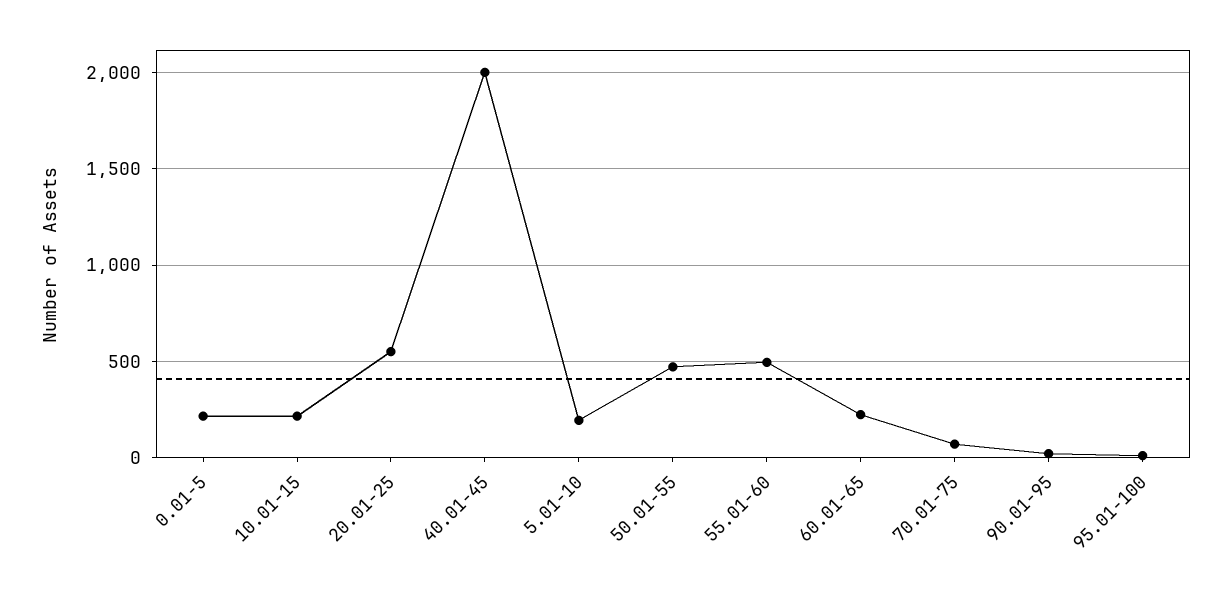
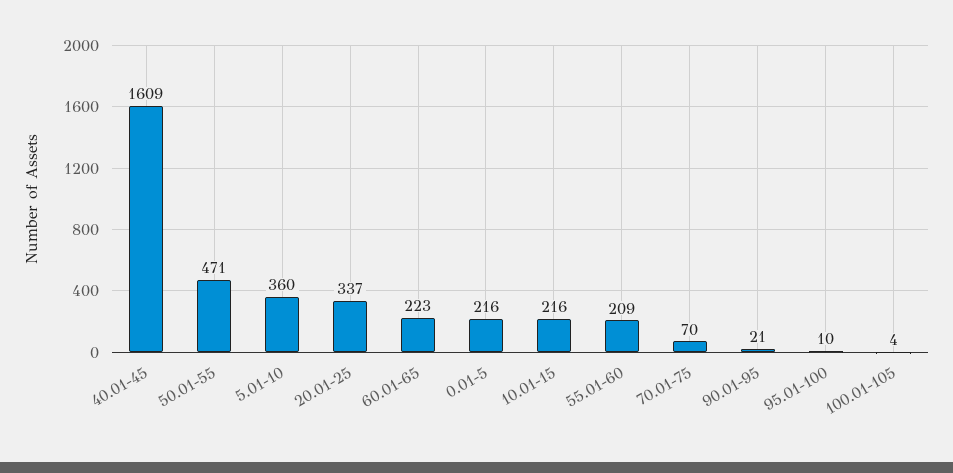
20.01-25: 550 -> 337
40.01-45: 2000 -> 1609
5.01-10: 200 -> 360
55.01-60: 500 -> 209
100.01-105: none -> 4

